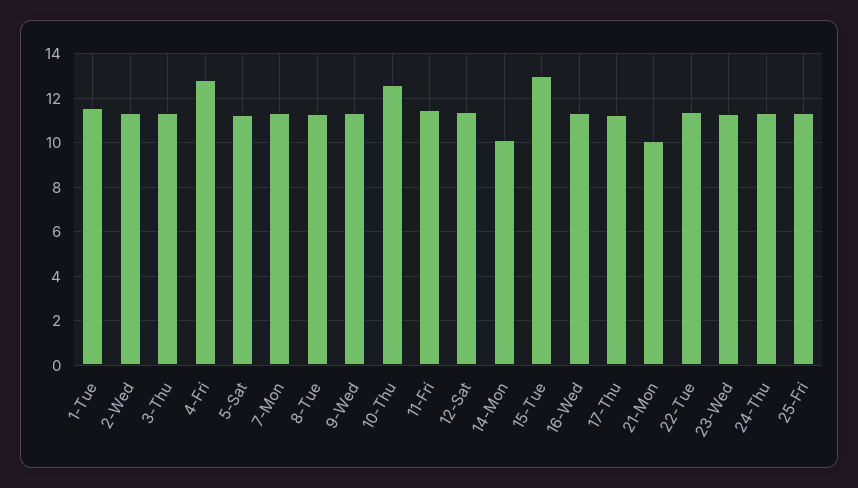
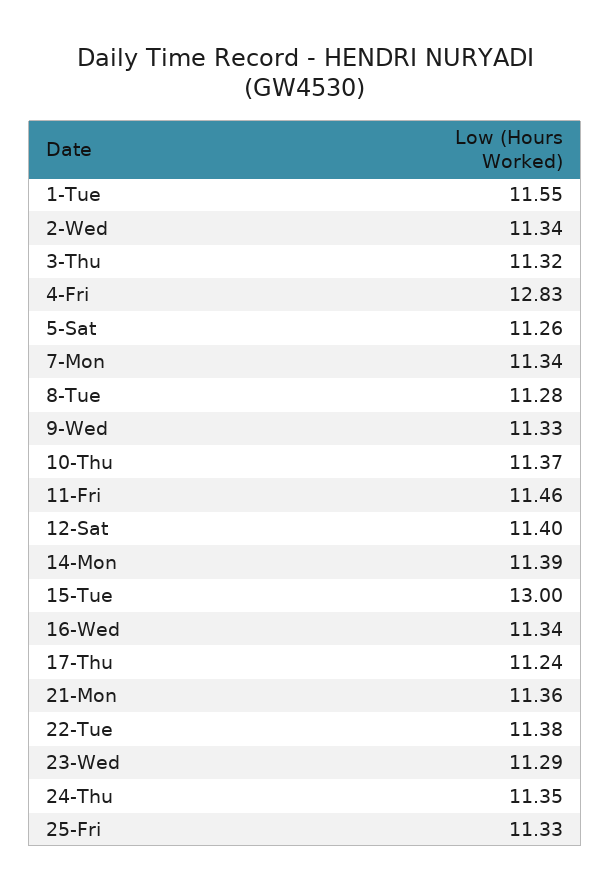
10-Thu: 12.5 -> 11.37
14-Mon: 10 -> 11.39
21-Mon: 10 -> 11.36

